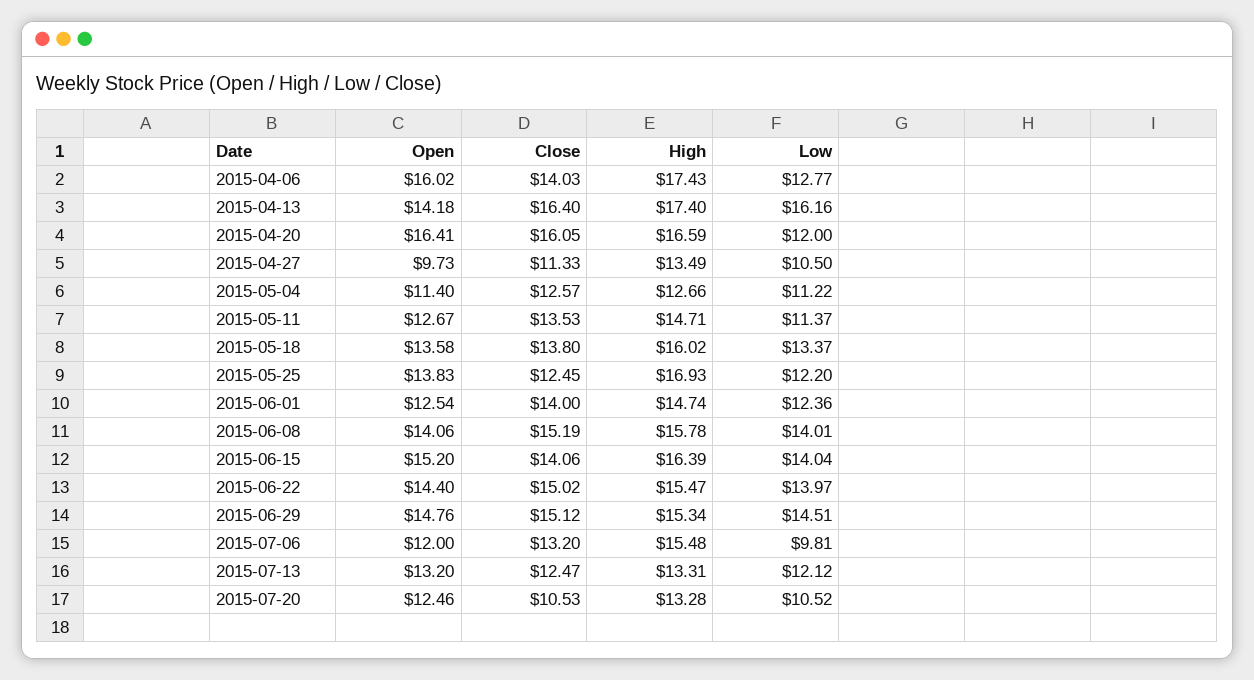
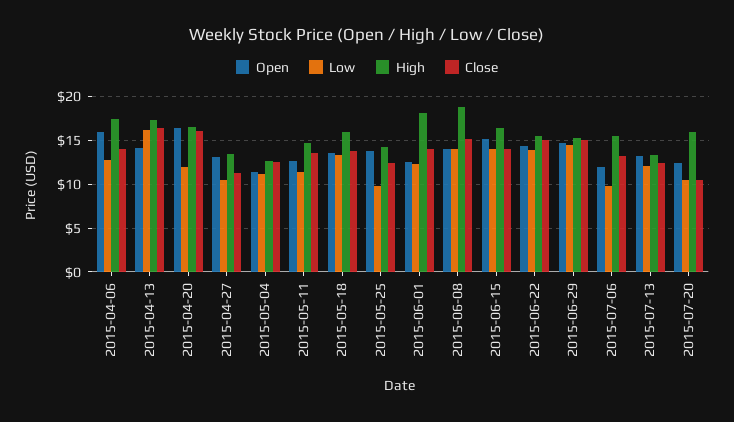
Open, 2015-04-27: 9.73 -> 13
High, 2015-05-25: 16.93 -> 14
Low, 2015-05-25: 12.2 -> 10
High, 2015-06-01: 14.74 -> 18
High, 2015-06-08: 15.78 -> 19
High, 2015-07-20: 13.28 -> 16

